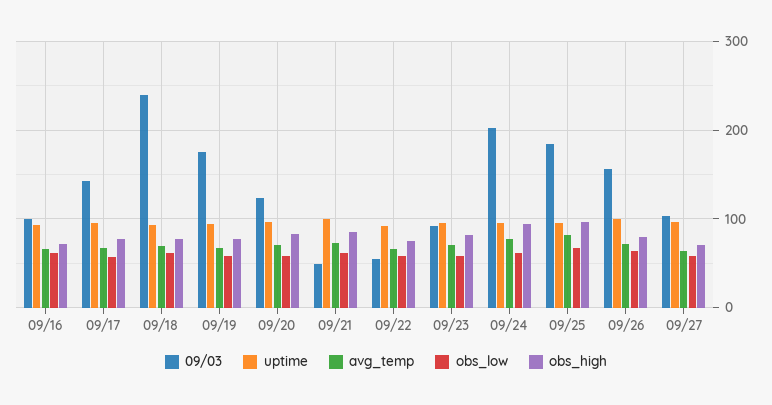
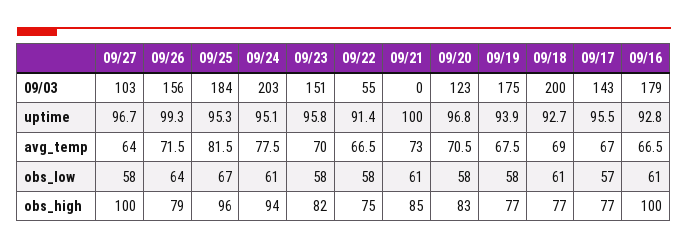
09/03, 09/16: 100 -> 179
obs_high, 09/16: 70 -> 100
09/03, 09/18: 240 -> 200
09/03, 09/21: 50 -> 0
09/03, 09/23: 90 -> 151
obs_high, 09/27: 70 -> 100

